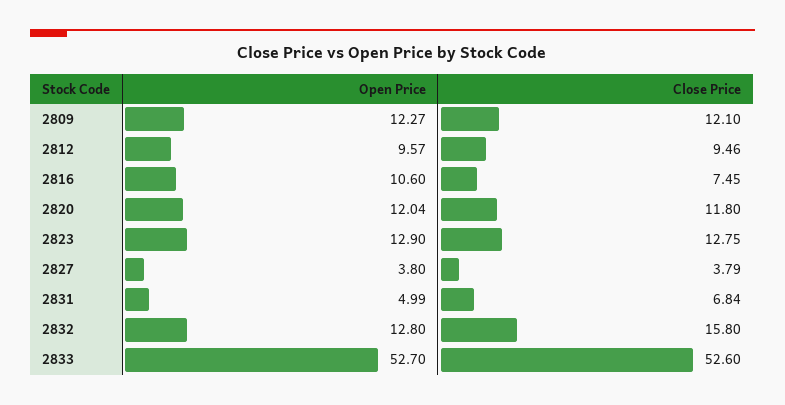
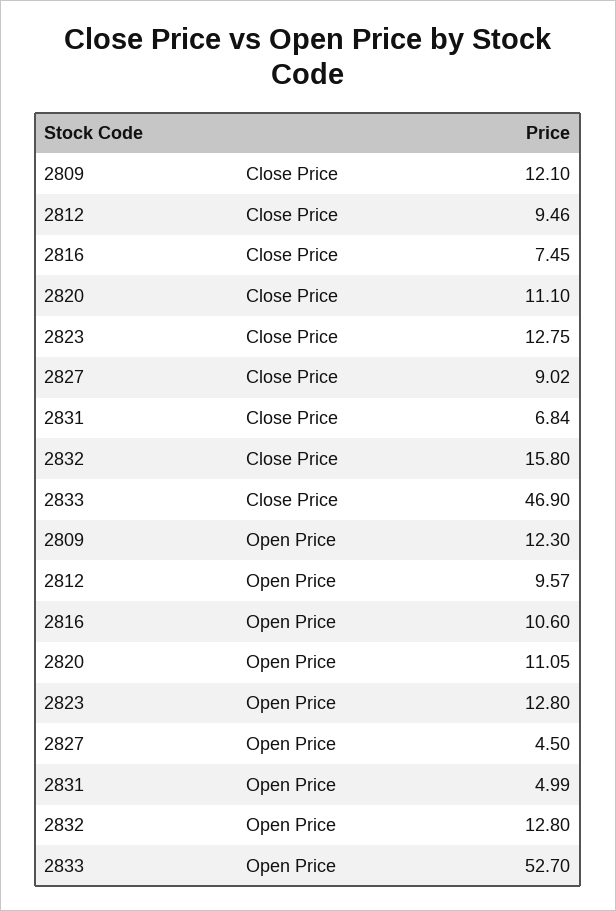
Open Price, 2809: 12.27 -> 12.3
Open Price, 2820: 12.04 -> 11.05
Close Price, 2820: 11.8 -> 11.1
Open Price, 2823: 12.9 -> 12.8
Open Price, 2827: 3.8 -> 4.5
Close Price, 2827: 3.79 -> 9.02
Close Price, 2833: 52.6 -> 46.9

